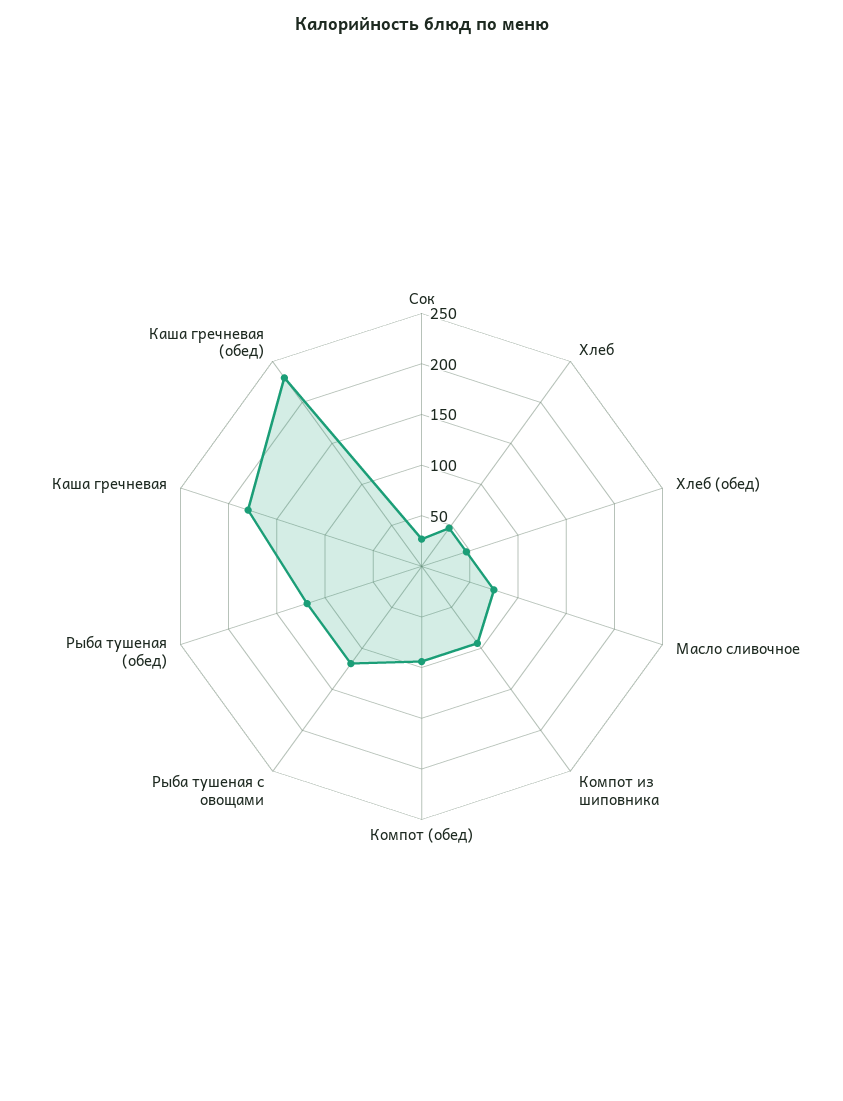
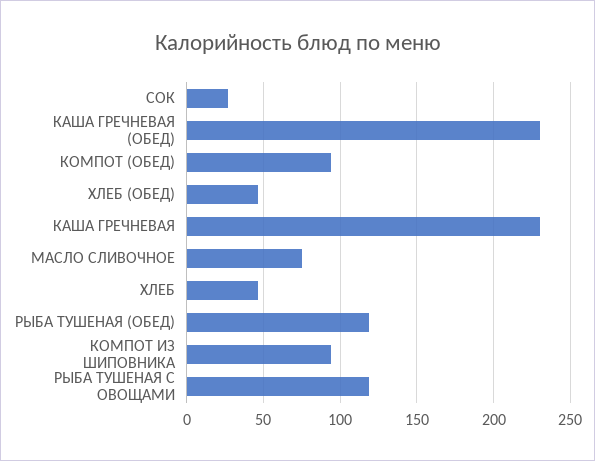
Каша гречневая: 180 -> 230

